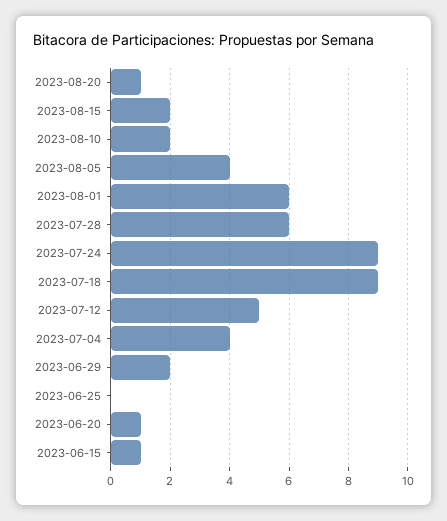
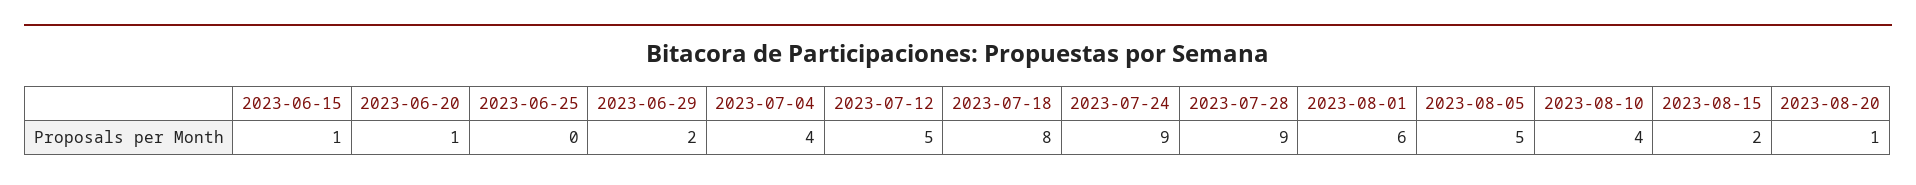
2023-08-10: 2 -> 4
2023-08-05: 4 -> 5
2023-07-28: 6 -> 9
2023-07-18: 9 -> 8

